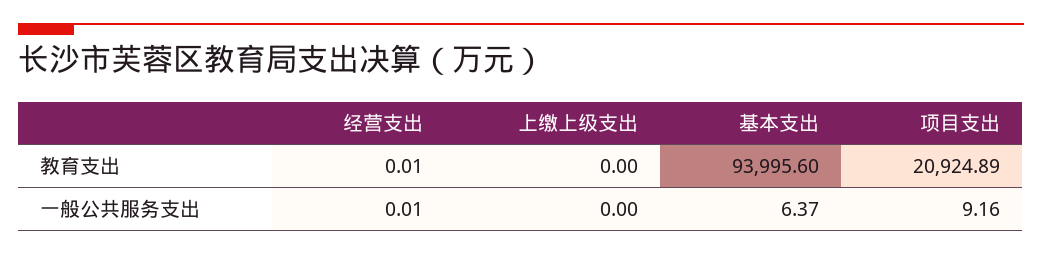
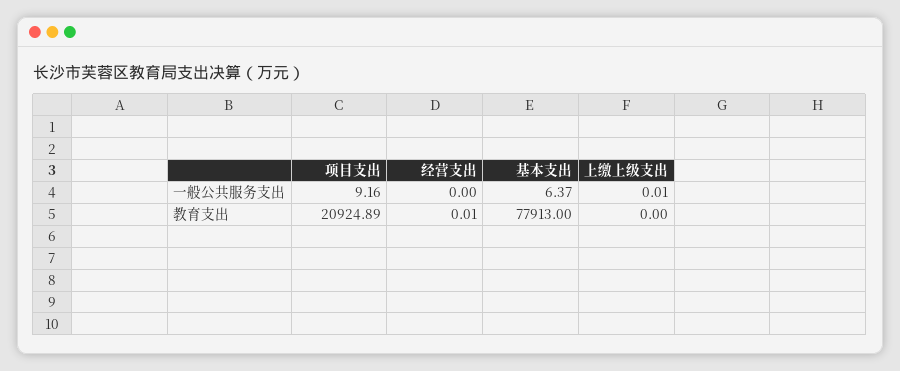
基本支出, 教育支出: 93995.6 -> 77913
经营支出, 一般公共服务支出: 0.01 -> 0
上缴上级支出, 一般公共服务支出: 0 -> 0.01

